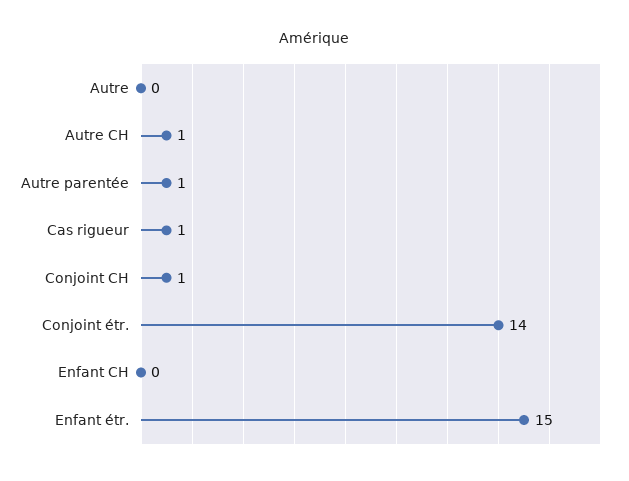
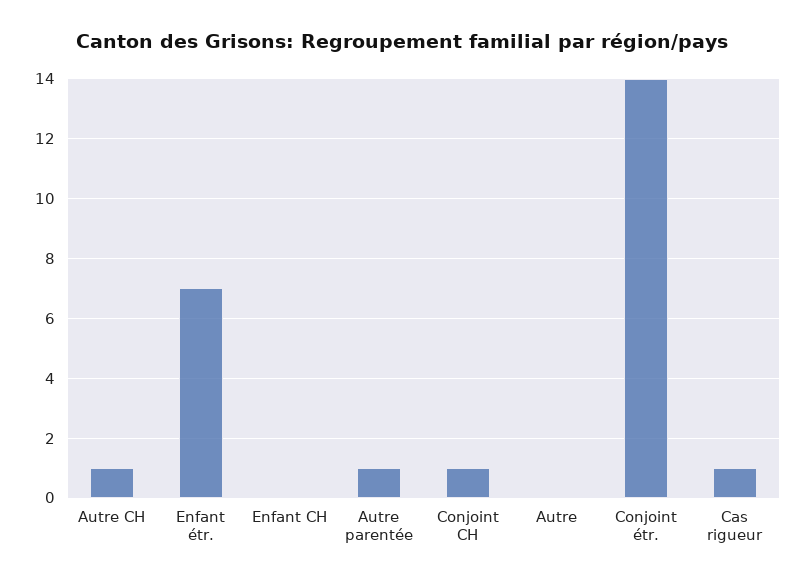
Enfant étr.: 15 -> 7

